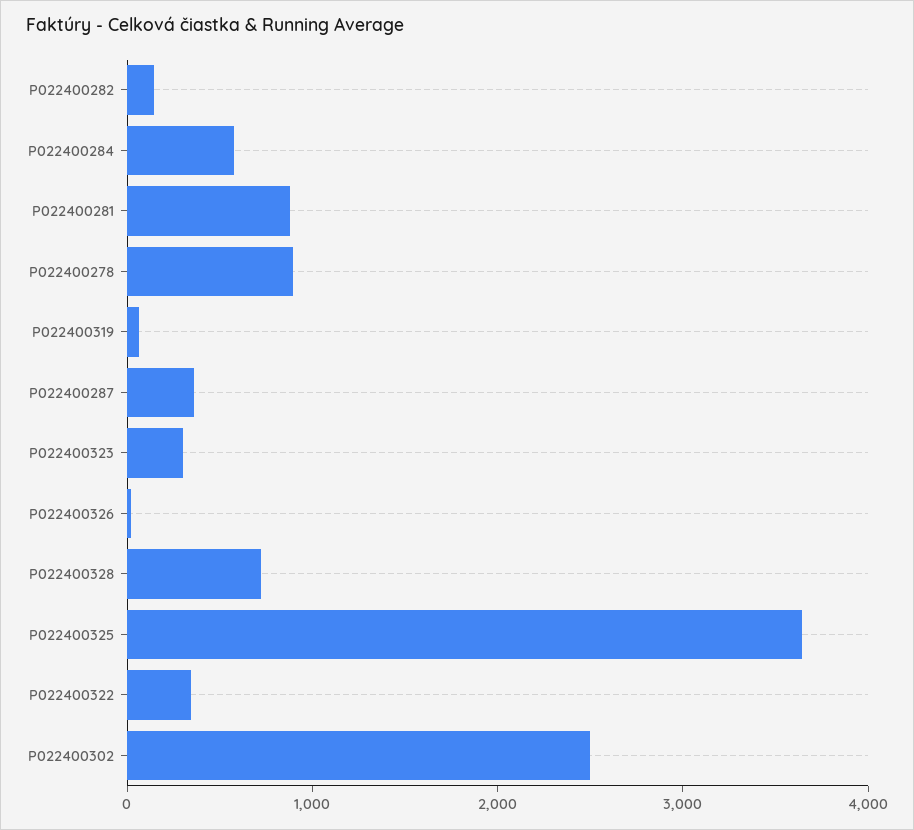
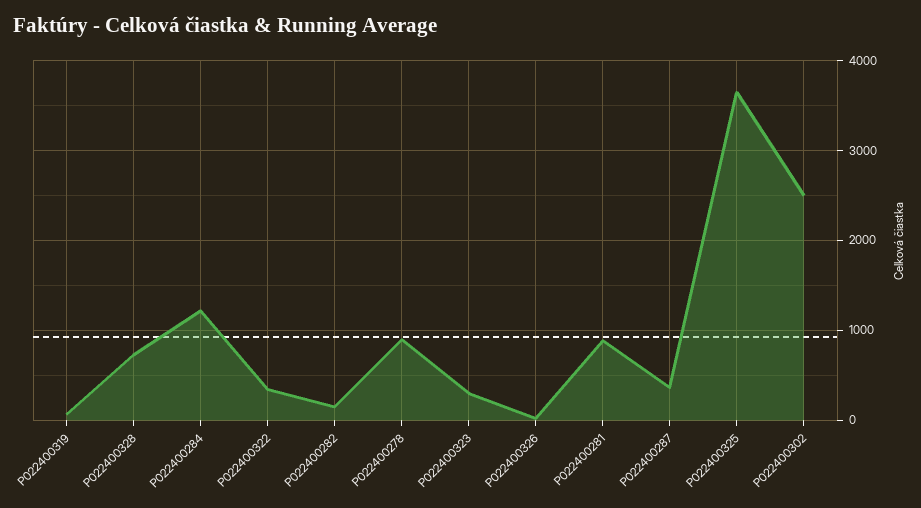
P022400284: 600 -> 1200

